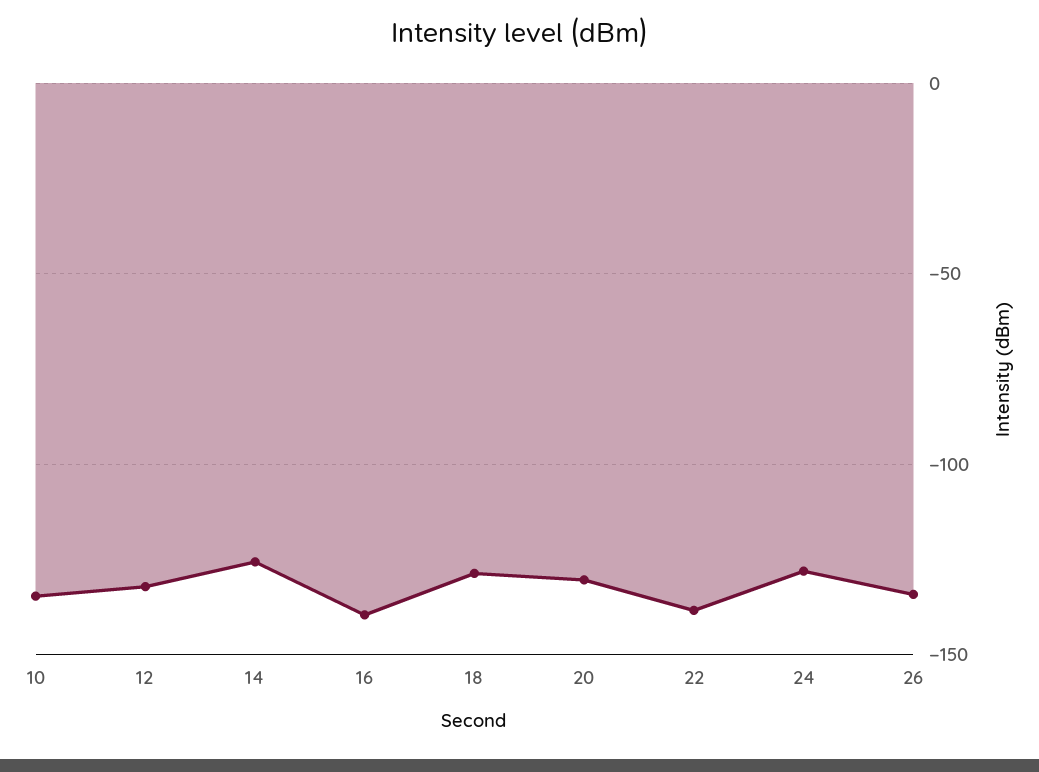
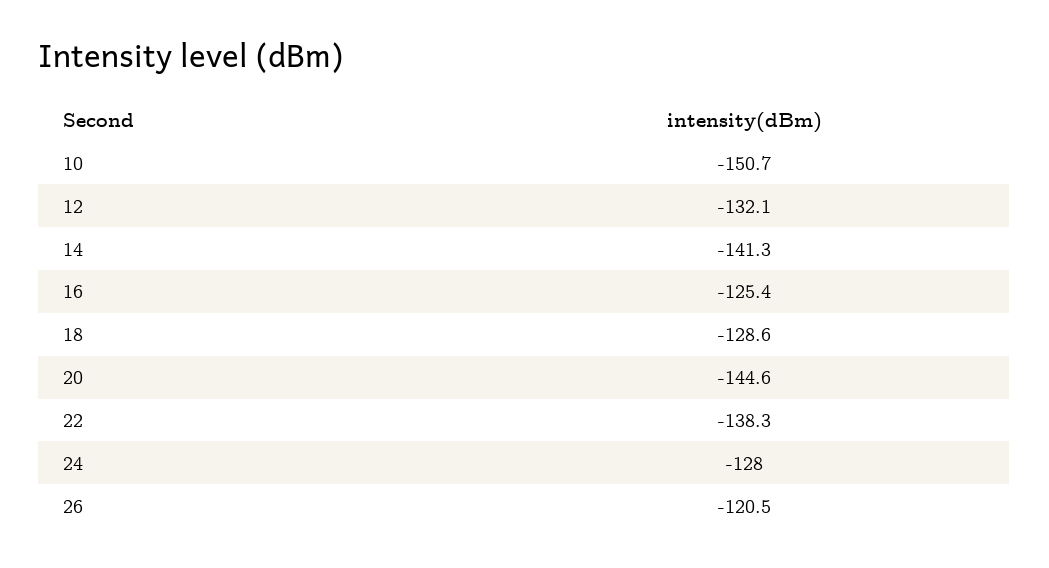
10: -135 -> -150.7
14: -125 -> -141.3
16: -140 -> -125.4
20: -130 -> -144.6
26: -135 -> -120.5

